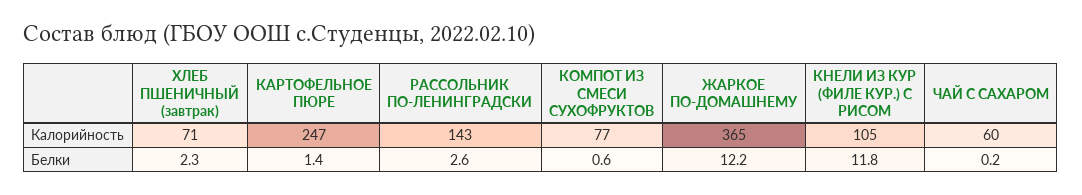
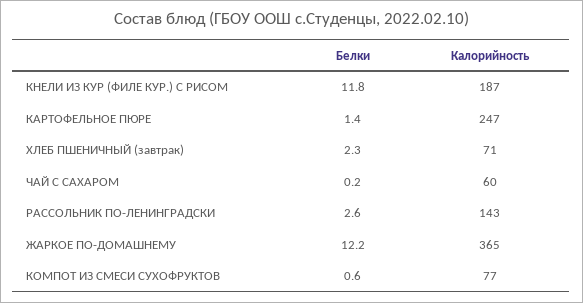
КНЕЛИ ИЗ КУР (ФИЛЕ КУР.) С РИСОМ, Калорийность: 105 -> 187

